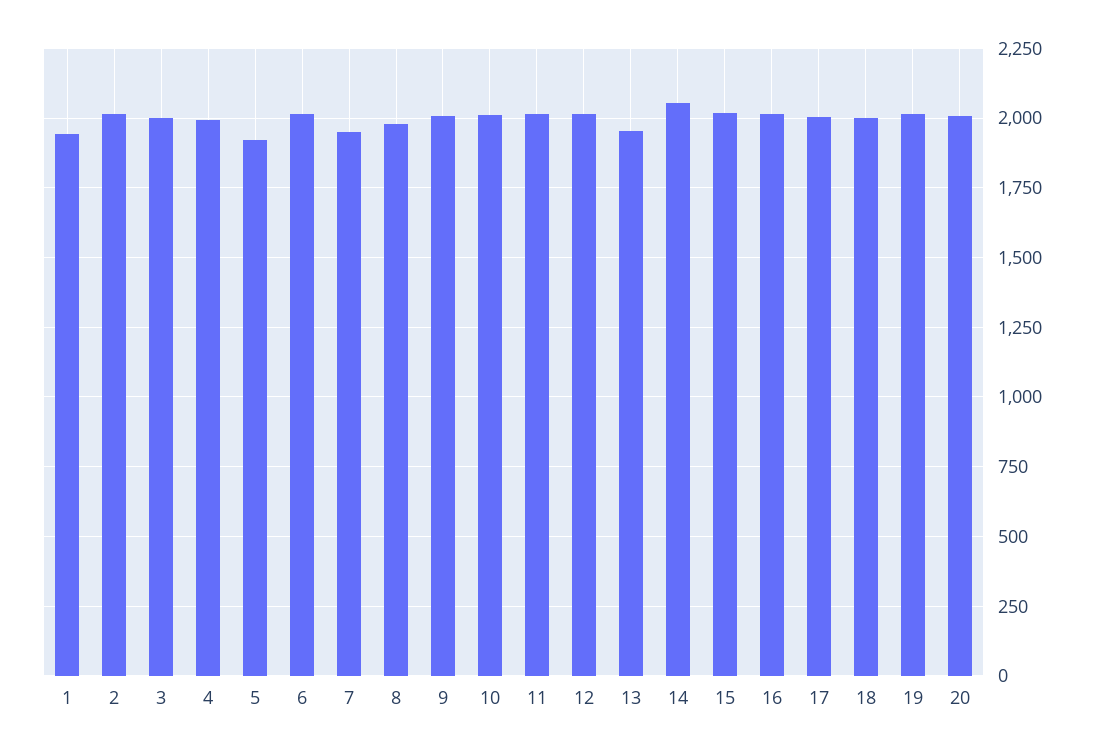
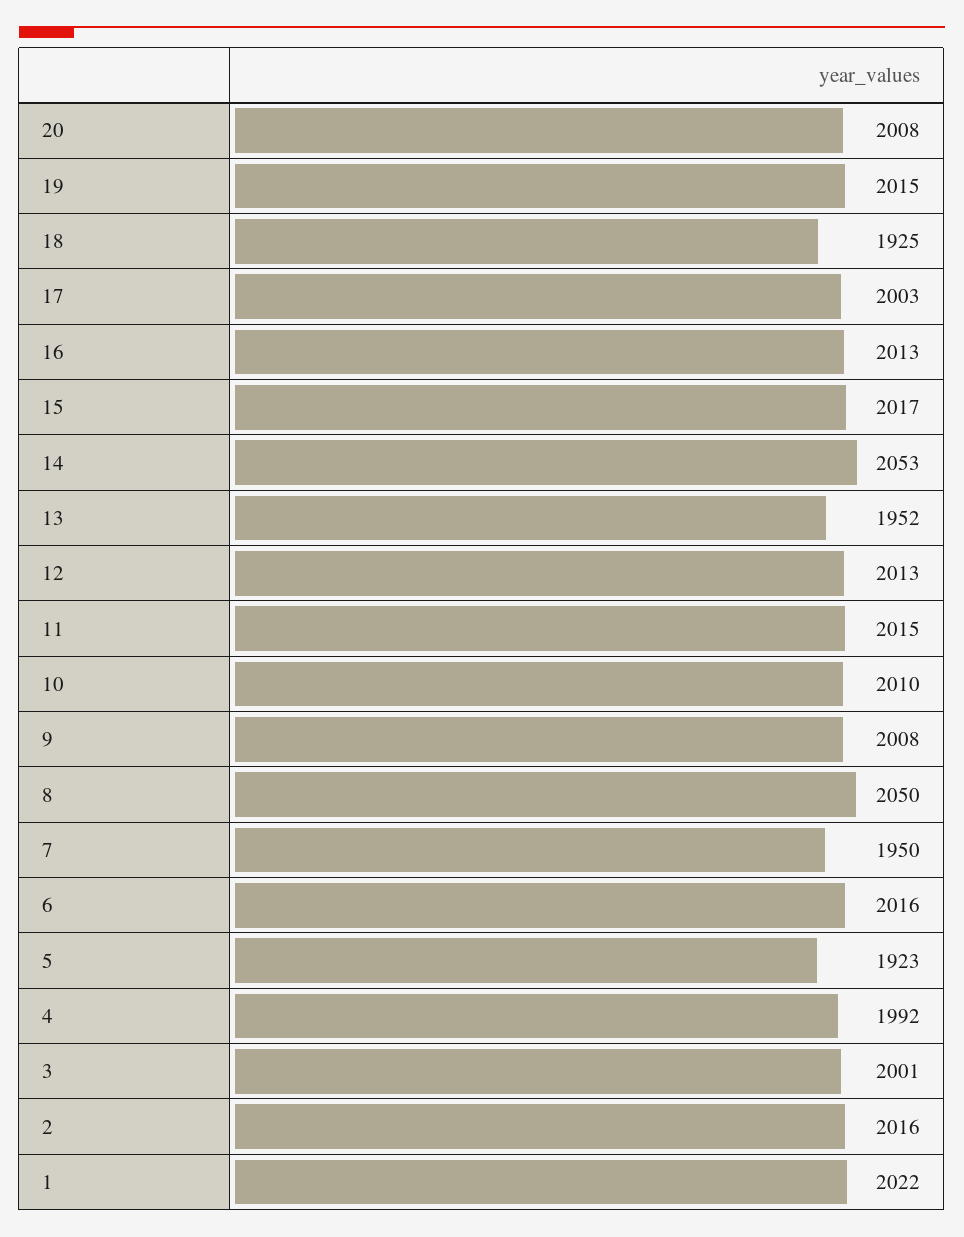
1: 1950 -> 2022
8: 1975 -> 2050
18: 2000 -> 1925

